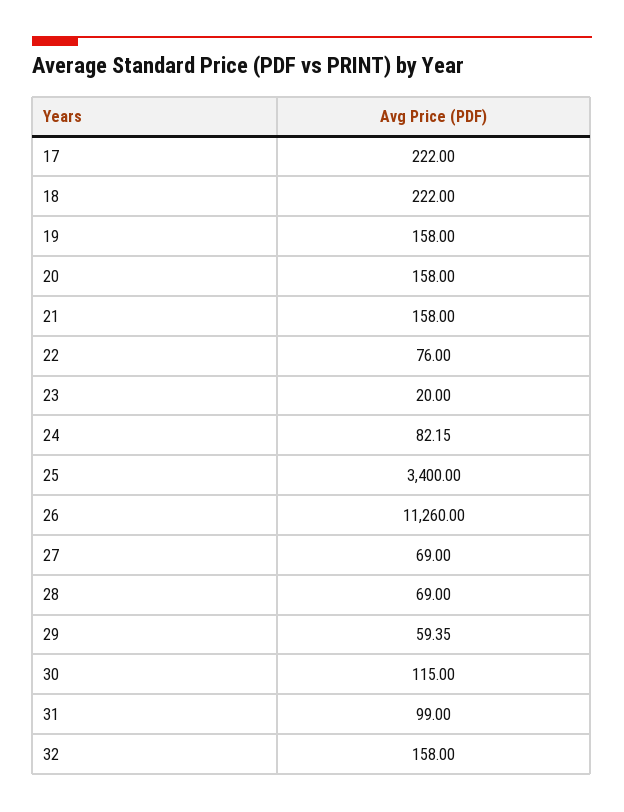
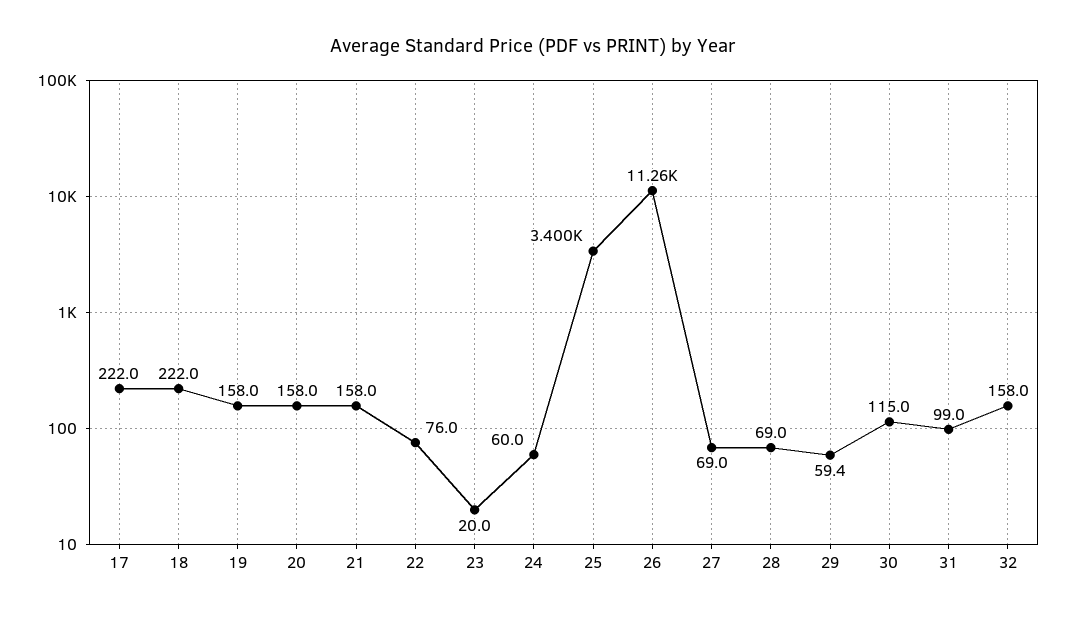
24: 82.15 -> 60

